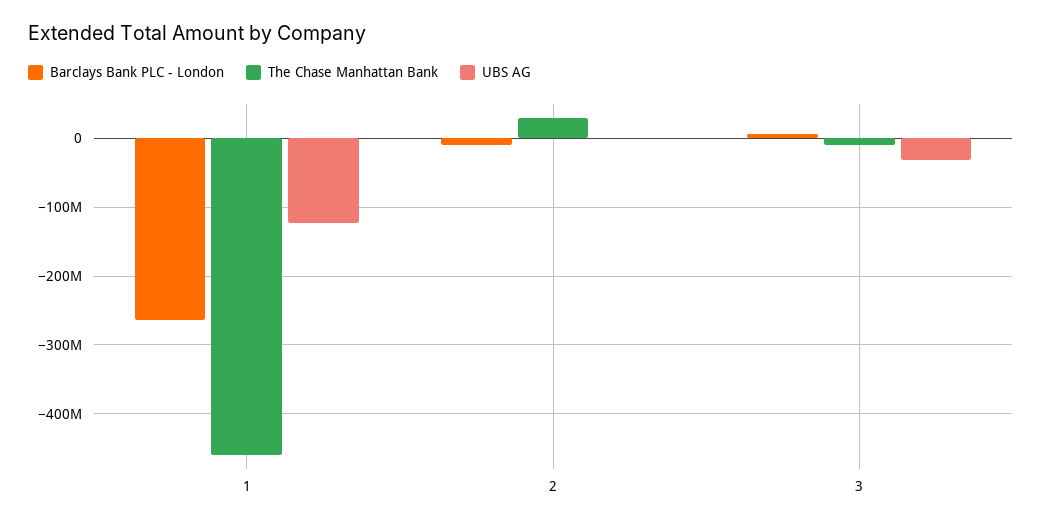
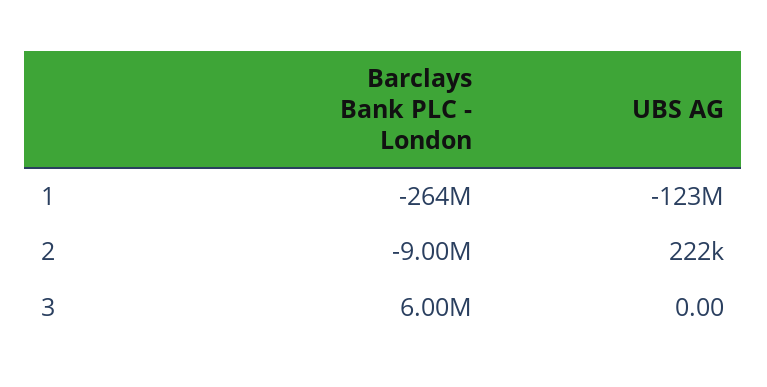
The Chase Manhattan Bank, 1: -460000000 -> none
The Chase Manhattan Bank, 2: 30000000 -> none
The Chase Manhattan Bank, 3: -10000000 -> none
UBS AG, 3: -30000000 -> 0

